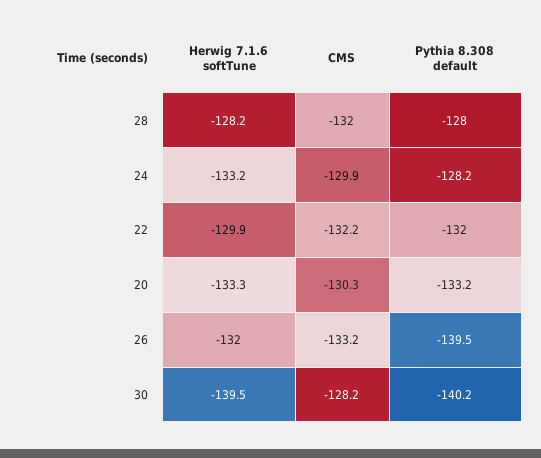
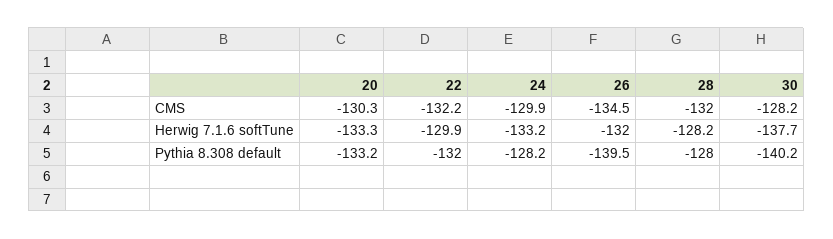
CMS, 26: -133.2 -> -134.5
Herwig 7.1.6 softTune, 30: -139.5 -> -137.7

